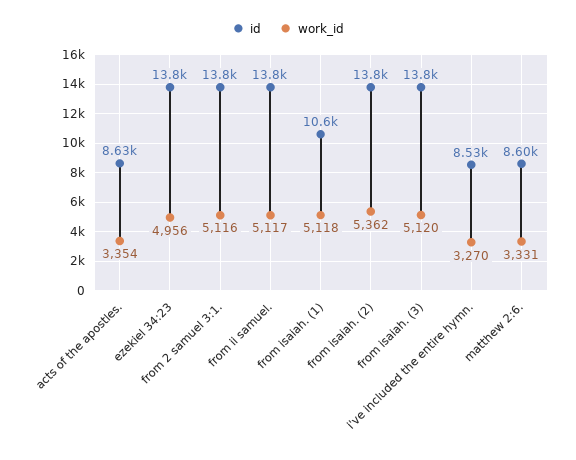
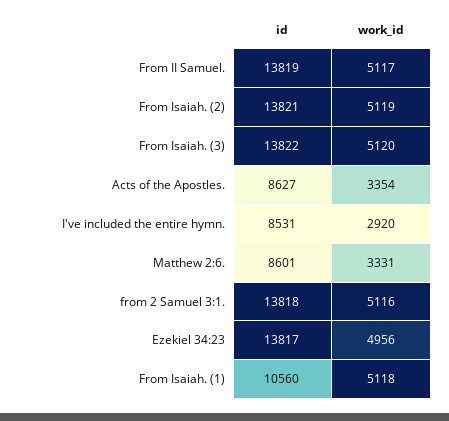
work_id, from isaiah. (2): 5362 -> 5119
work_id, i've included the entire hymn.: 3270 -> 2920

